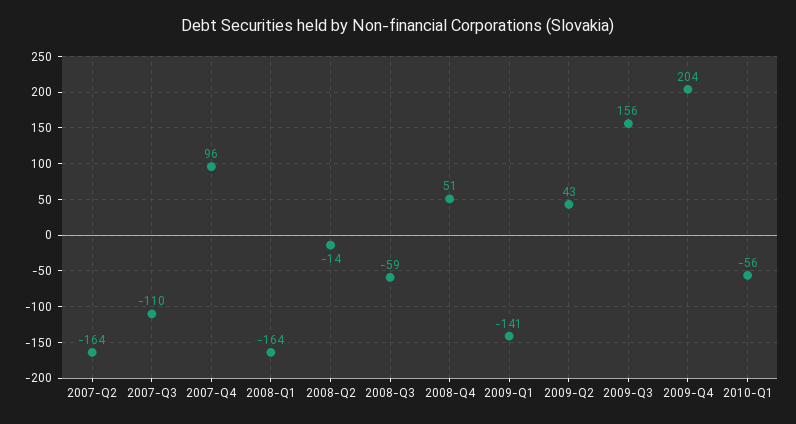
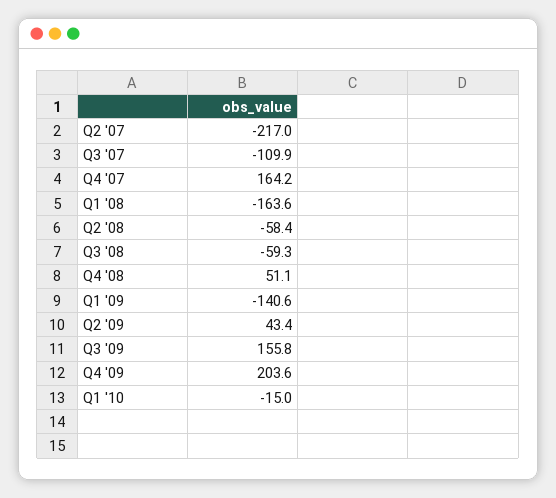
2007-Q2: -164 -> -217
2007-Q4: 96 -> 164.2
2008-Q2: -14 -> -58.4
2010-Q1: -56 -> -15

